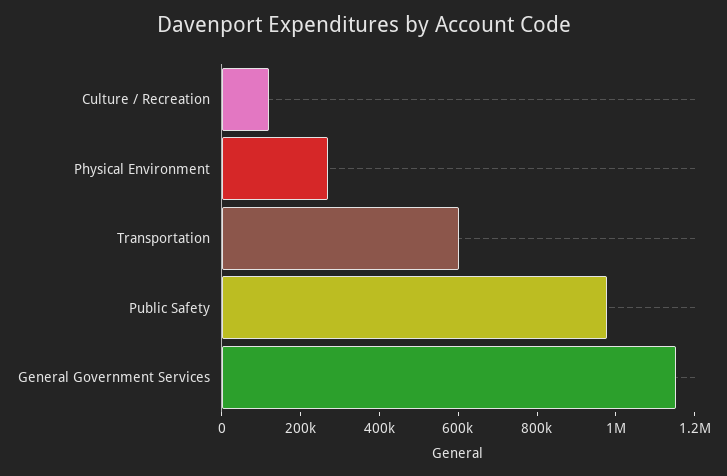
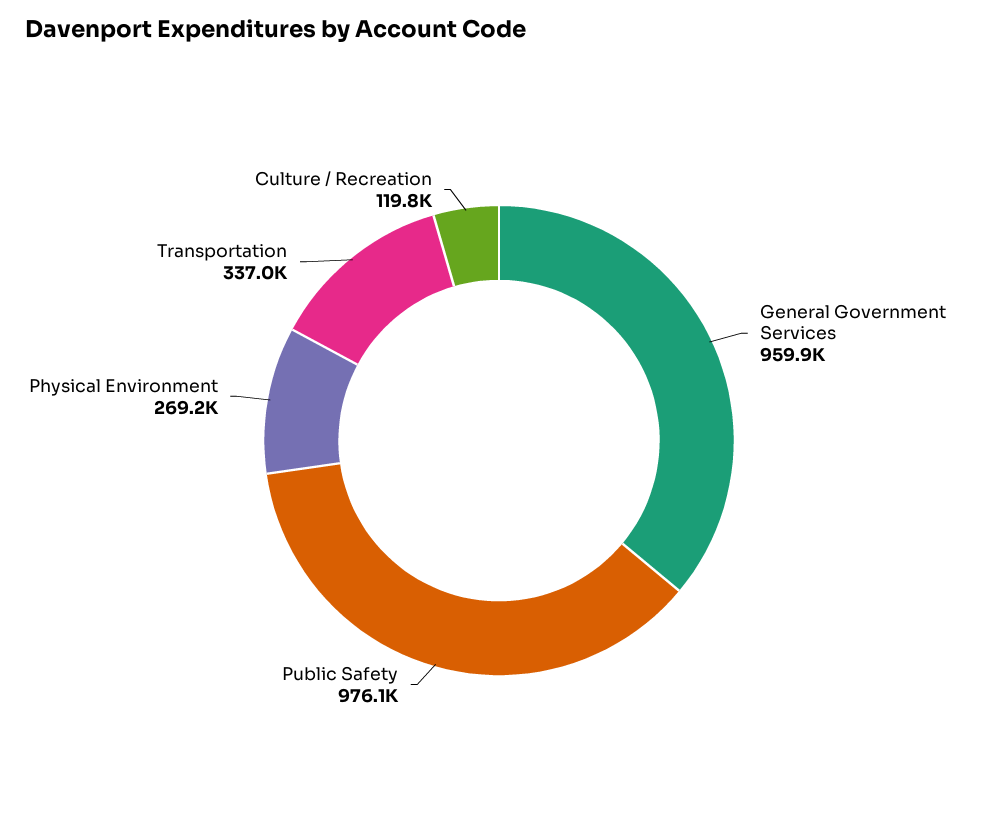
Transportation: 600000 -> 337000
General Government Services: 1150000 -> 959900

